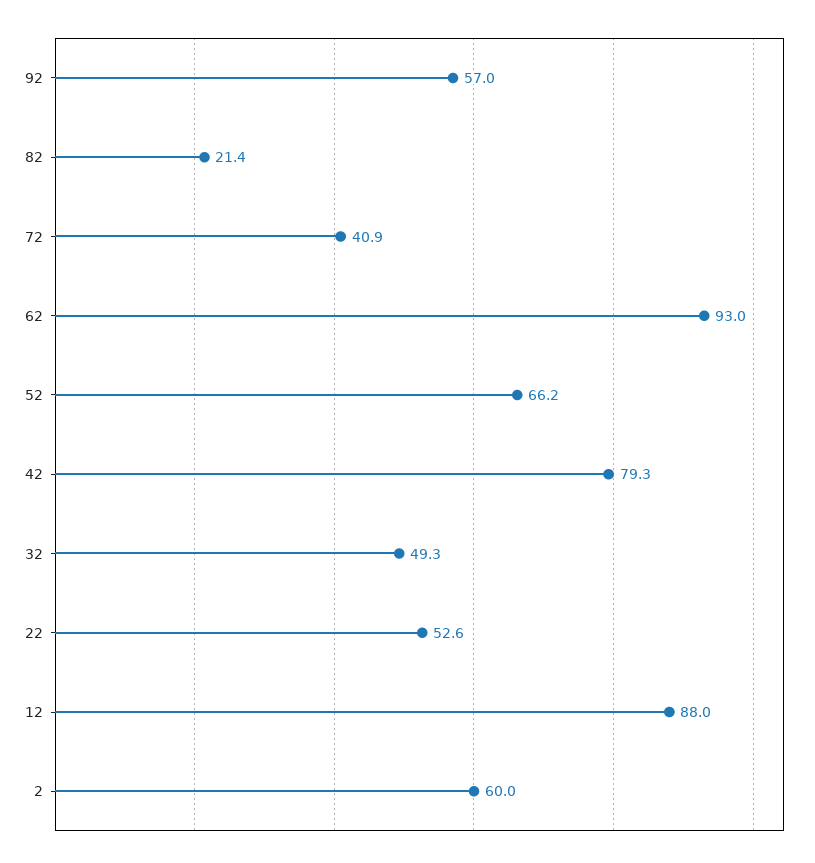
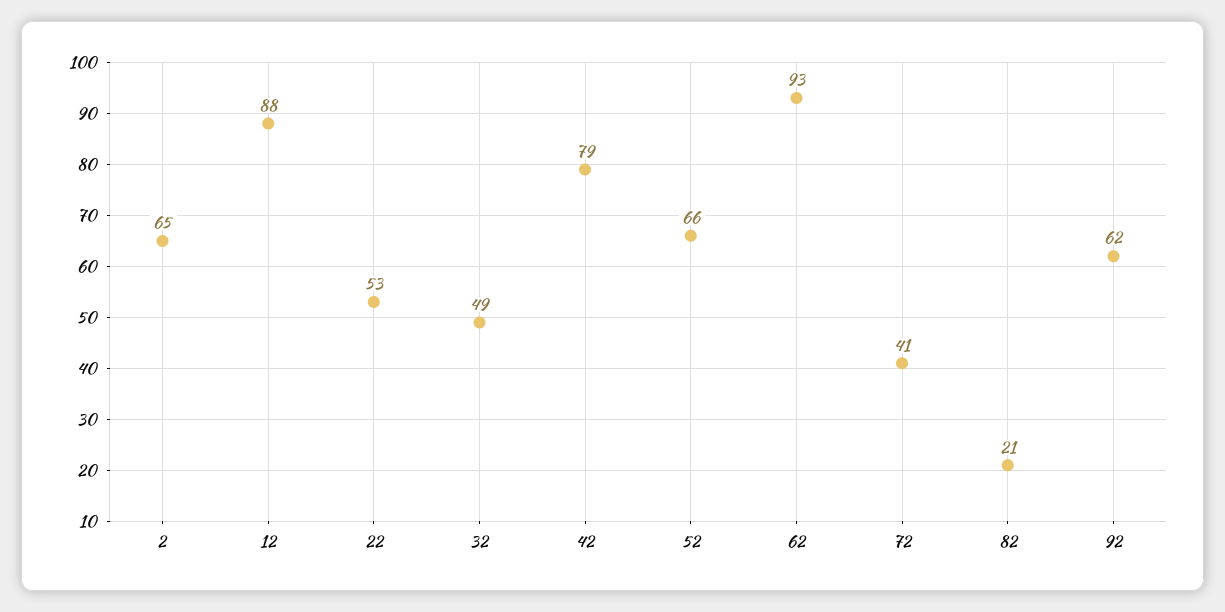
92: 57 -> 62
2: 60 -> 65

